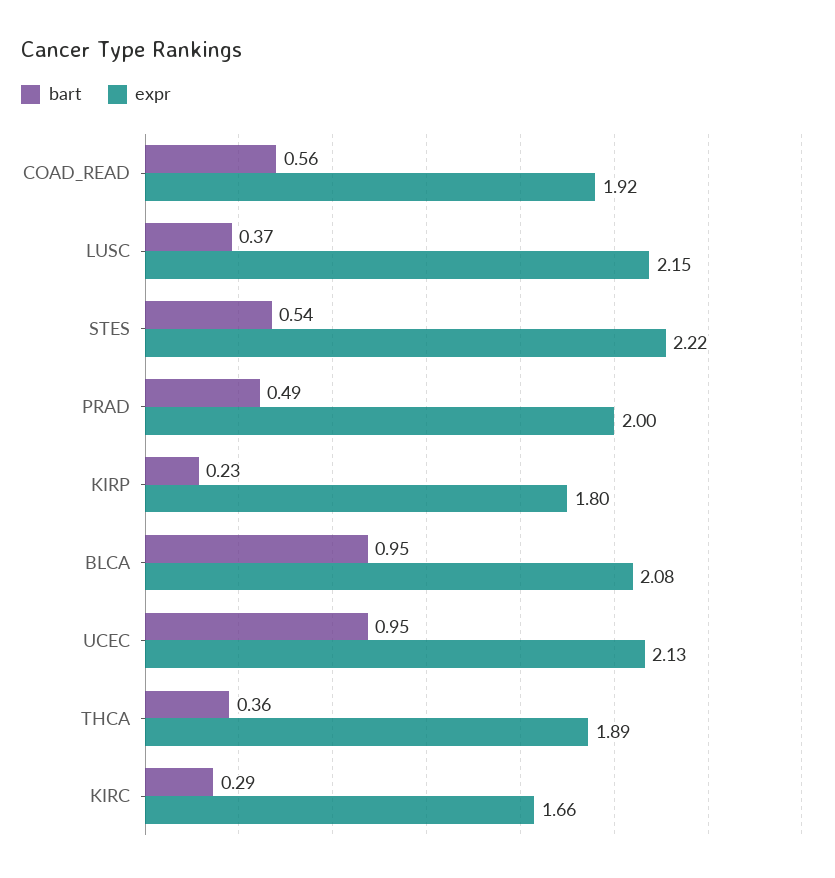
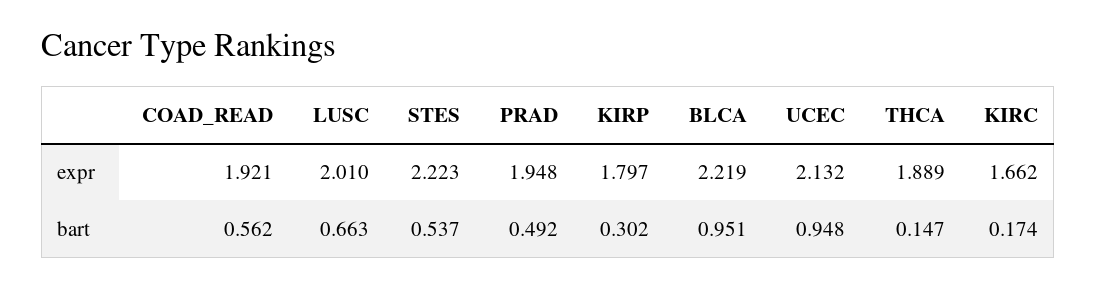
bart, LUSC: 0.37 -> 0.663
expr, LUSC: 2.15 -> 2.01
expr, PRAD: 2 -> 1.948
bart, KIRP: 0.23 -> 0.302
expr, BLCA: 2.08 -> 2.219
bart, THCA: 0.36 -> 0.147
bart, KIRC: 0.29 -> 0.174

